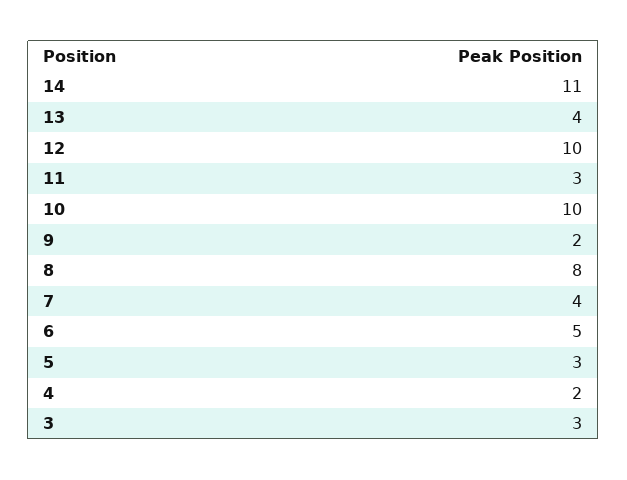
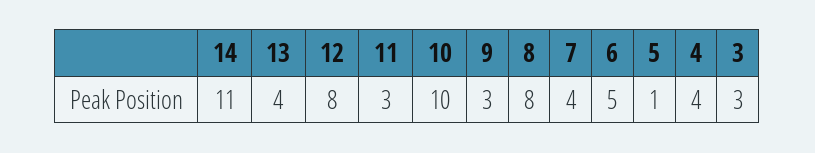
12: 10 -> 8
9: 2 -> 3
5: 3 -> 1
4: 2 -> 4

